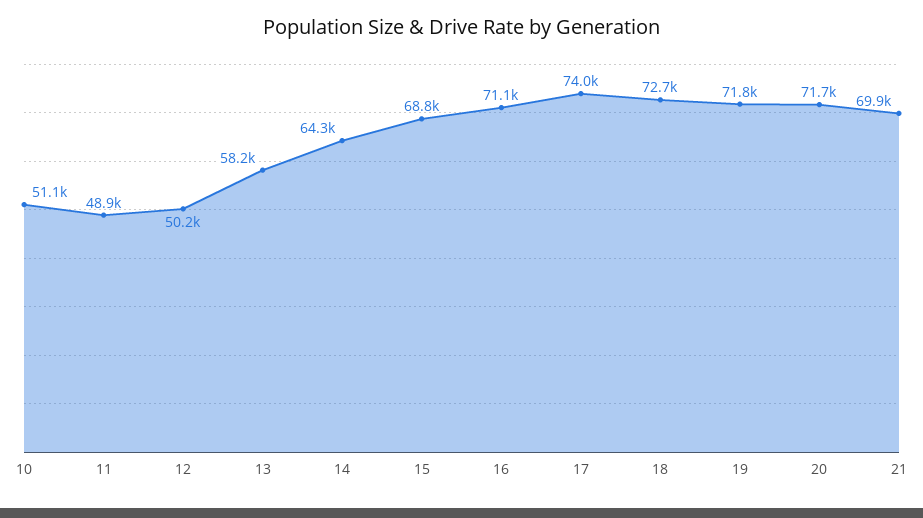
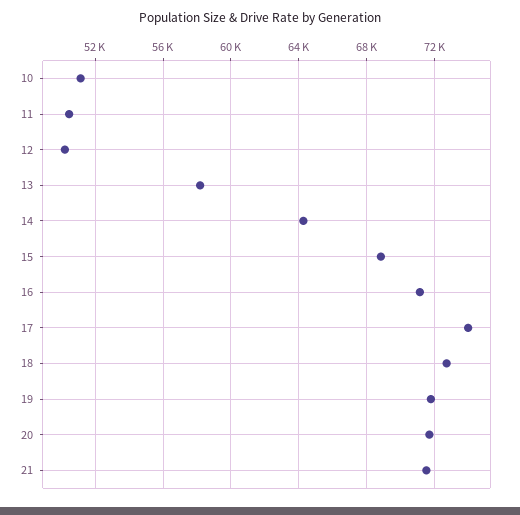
11: 48900 -> 50500
21: 69900 -> 71500

